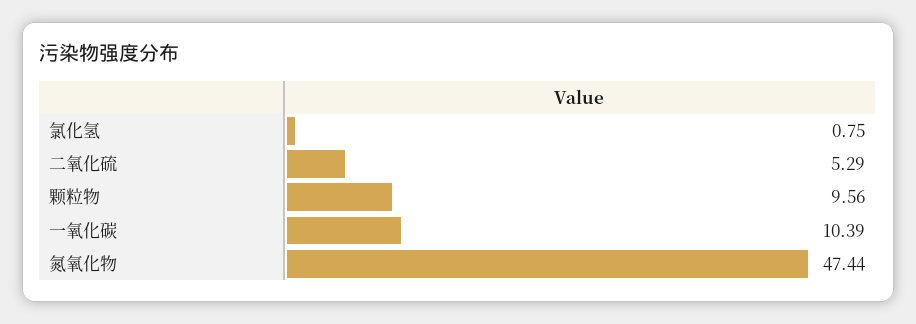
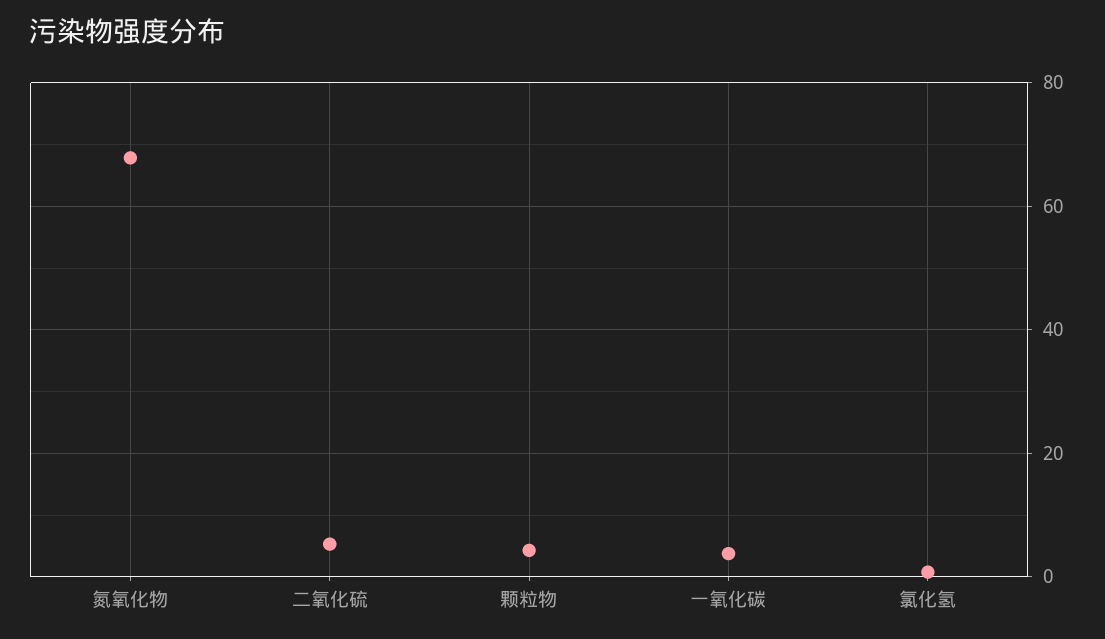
颗粒物: 9.56 -> 4
一氧化碳: 10.39 -> 4
氮氧化物: 47.44 -> 68

